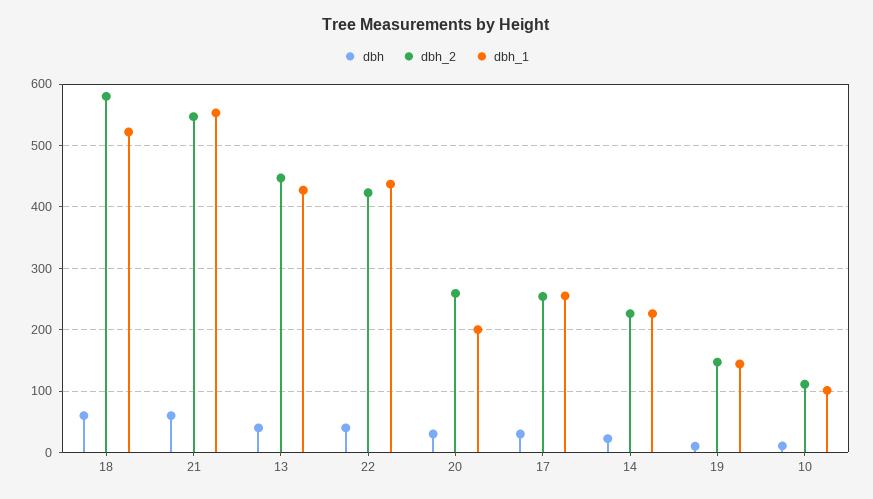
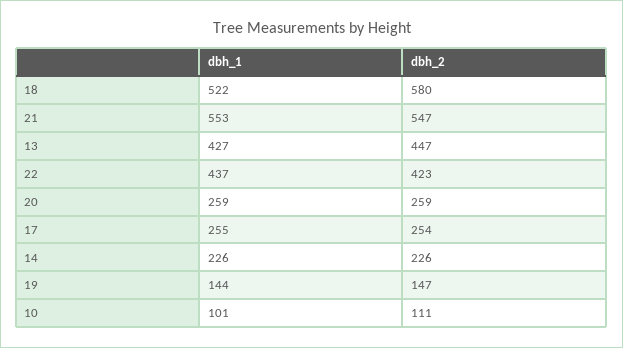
dbh, 18: 60 -> none
dbh, 21: 60 -> none
dbh, 13: 40 -> none
dbh, 22: 40 -> none
dbh, 20: 30 -> none
dbh_1, 20: 200 -> 259
dbh, 17: 30 -> none
dbh, 14: 20 -> none
dbh, 19: 10 -> none
dbh, 10: 10 -> none

